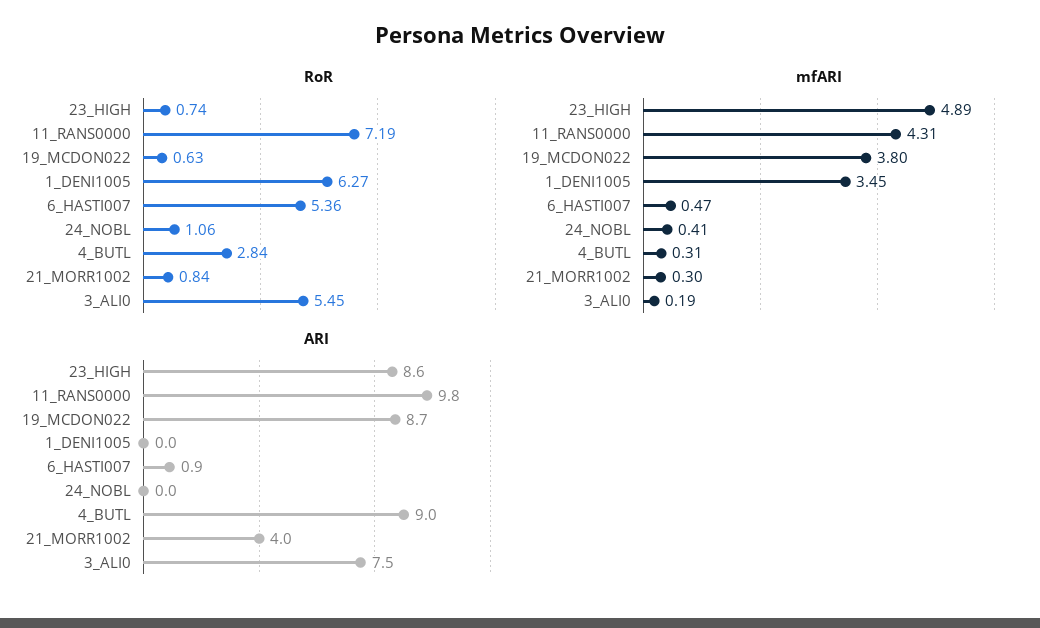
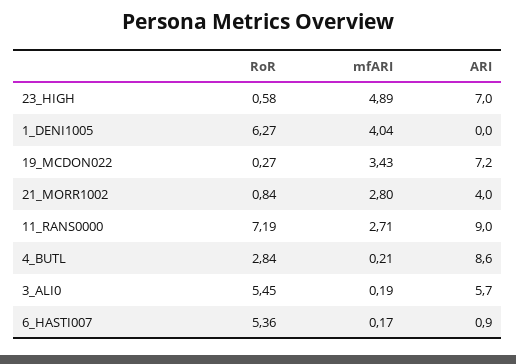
RoR, 23_HIGH: 0.74 -> 0.58
RoR, 19_MCDON022: 0.63 -> 0.27
RoR, 24_NOBL: 1.06 -> none
mfARI, 11_RANS0000: 4.31 -> 2.71
mfARI, 19_MCDON022: 3.8 -> 3.43
mfARI, 1_DENI1005: 3.45 -> 4.04
mfARI, 6_HASTI007: 0.47 -> 0.17
mfARI, 24_NOBL: 0.41 -> none
mfARI, 4_BUTL: 0.31 -> 0.21
mfARI, 21_MORR1002: 0.3 -> 2.8
ARI, 23_HIGH: 8.6 -> 7
ARI, 11_RANS0000: 9.8 -> 9
ARI, 19_MCDON022: 8.7 -> 7.2
ARI, 24_NOBL: 0 -> none
ARI, 4_BUTL: 9 -> 8.6
ARI, 3_ALI0: 7.5 -> 5.7

